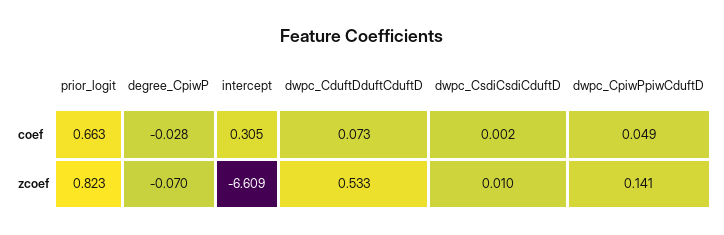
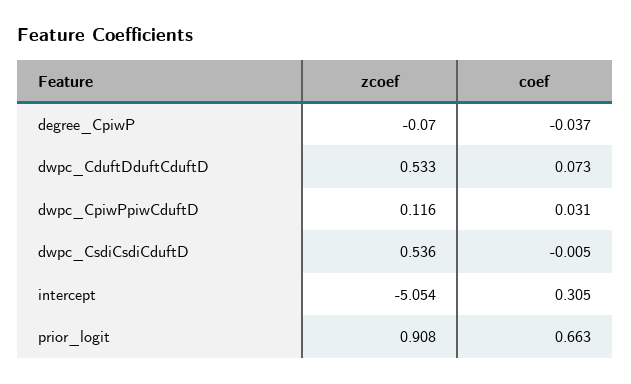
degree_CpiwP, coef: -0.028 -> -0.037
dwpc_CsdiCsdiCduftD, coef: 0.002 -> -0.005
dwpc_CpiwPpiwCduftD, coef: 0.049 -> 0.031
prior_logit, zcoef: 0.823 -> 0.908
intercept, zcoef: -6.609 -> -5.054
dwpc_CsdiCsdiCduftD, zcoef: 0.01 -> 0.536
dwpc_CpiwPpiwCduftD, zcoef: 0.141 -> 0.116

